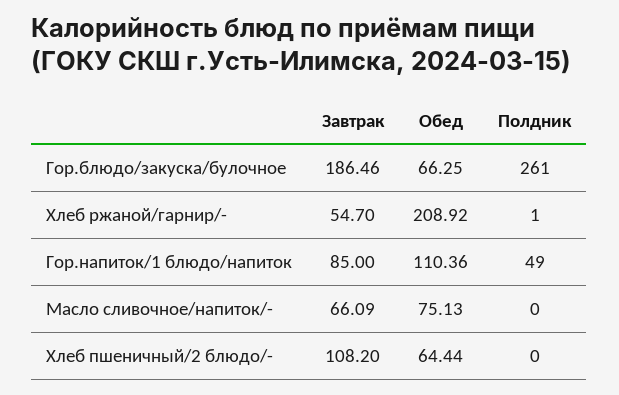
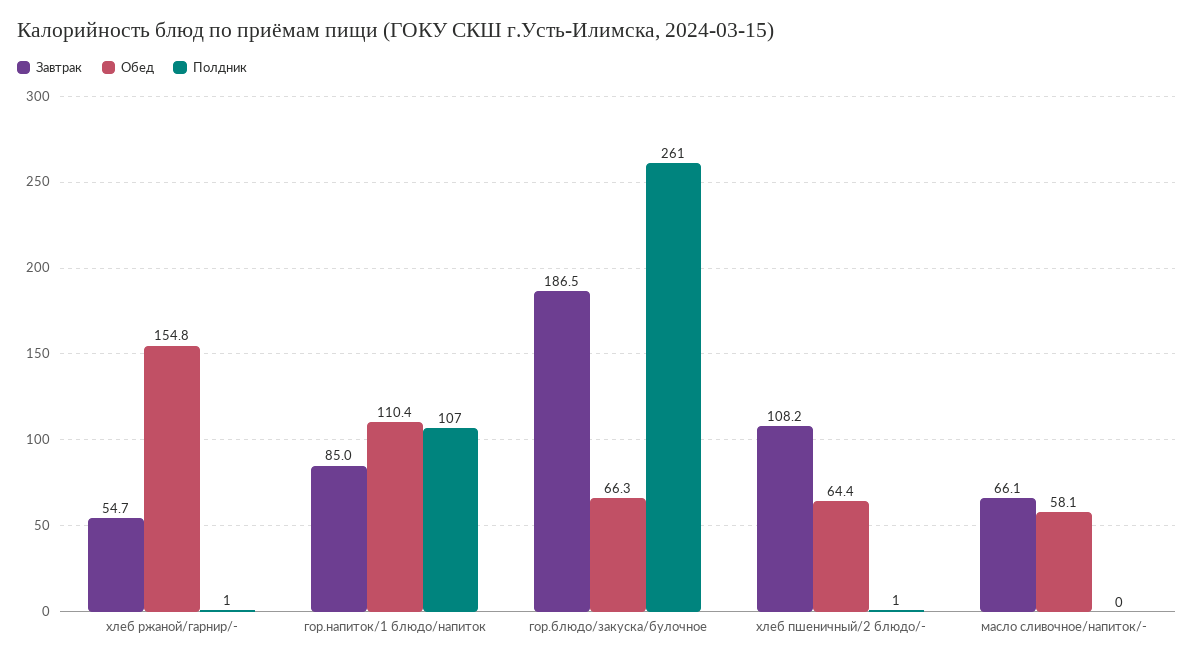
Обед, Хлеб ржаной/гарнир/-: 208.92 -> 154.8
Полдник, Гор.напиток/1 блюдо/напиток: 49 -> 107
Обед, Масло сливочное/напиток/-: 75.13 -> 58.1
Полдник, Хлеб пшеничный/2 блюдо/-: 0 -> 1

